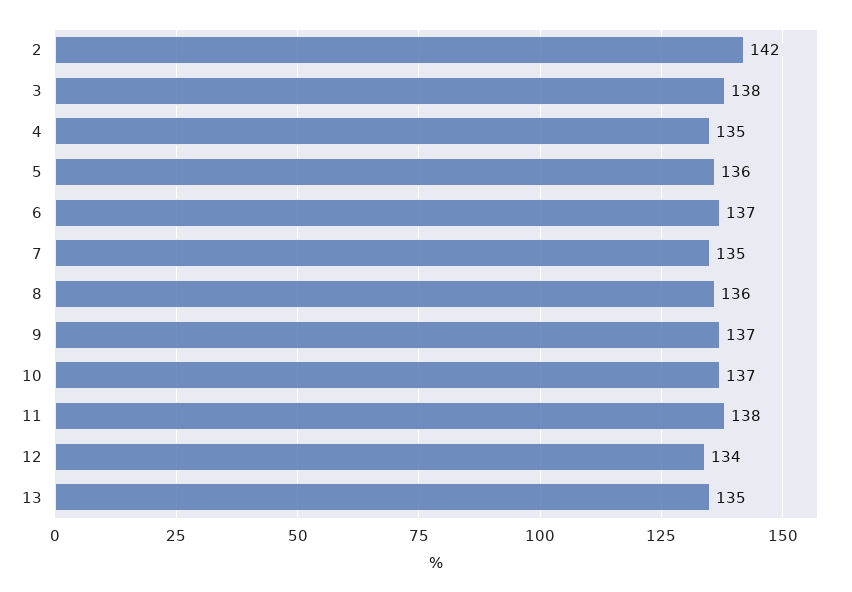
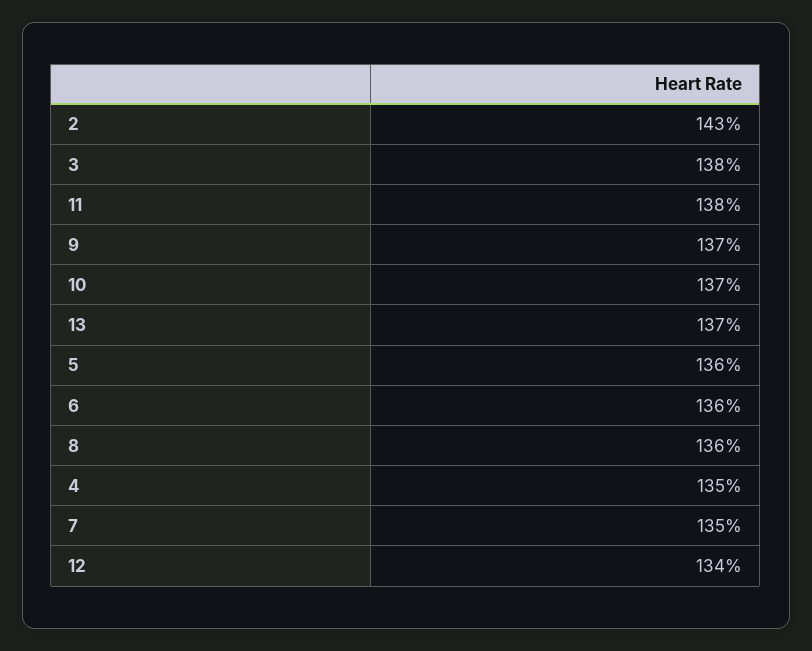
2: 142 -> 143
6: 137 -> 136
13: 135 -> 137

